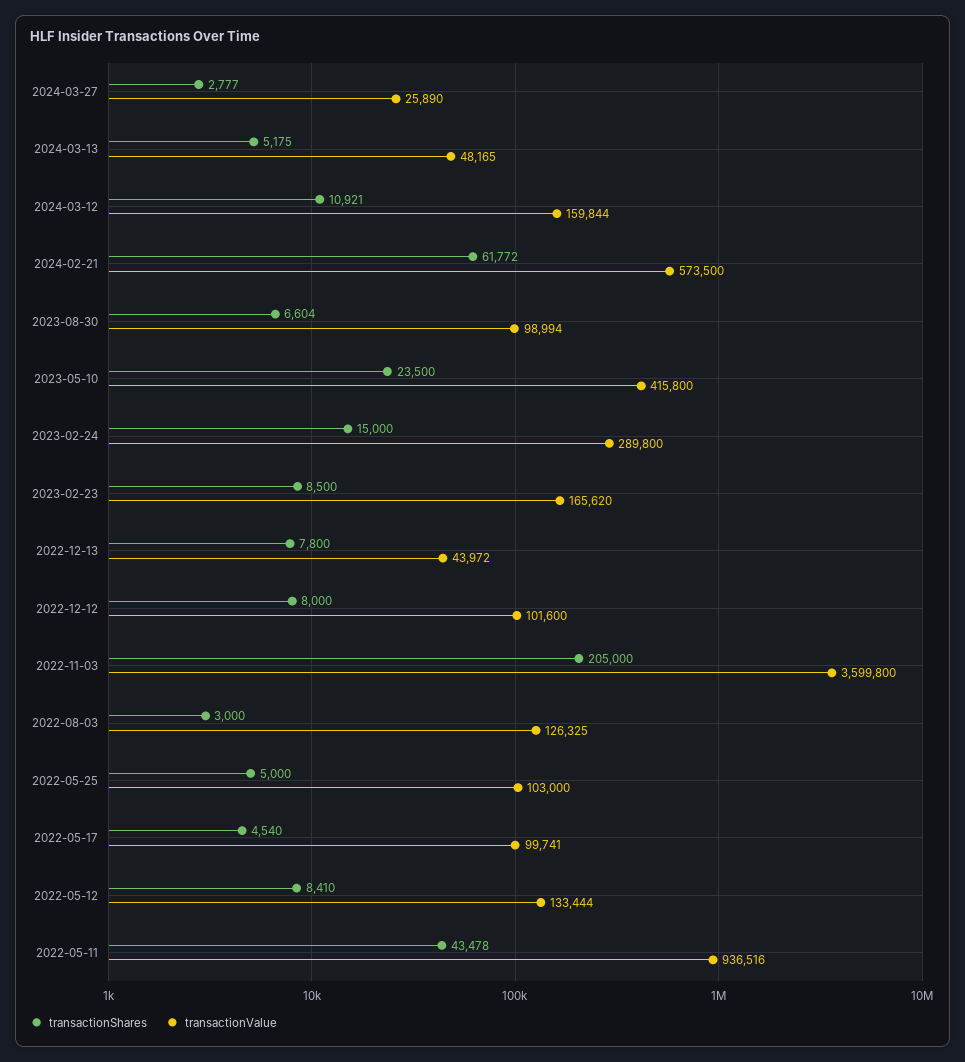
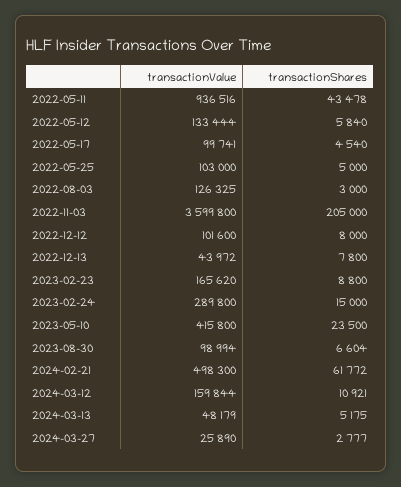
transactionValue, 2024-03-13: 48165 -> 48179
transactionValue, 2024-02-21: 573500 -> 498300
transactionShares, 2023-02-23: 8500 -> 8800
transactionShares, 2022-05-12: 8410 -> 5840

